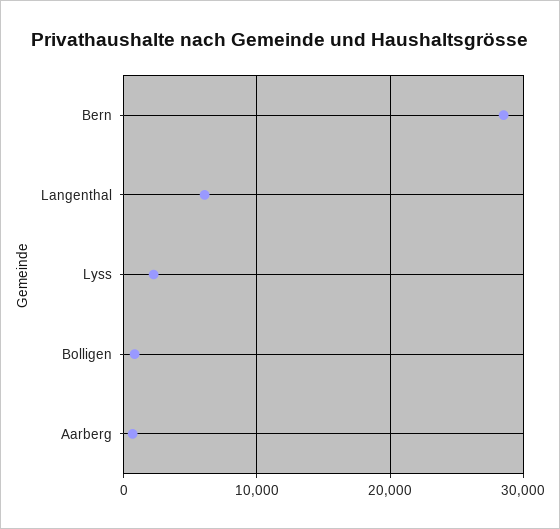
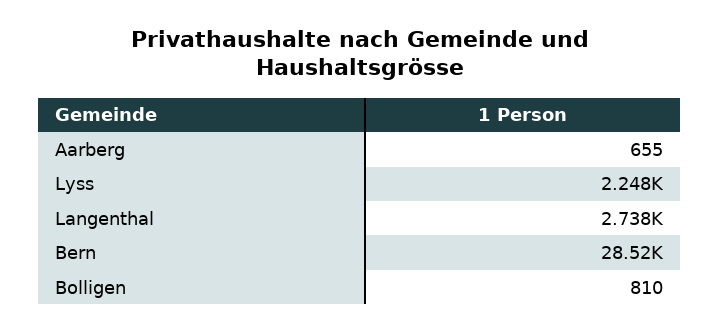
Langenthal: 6000 -> 2738

